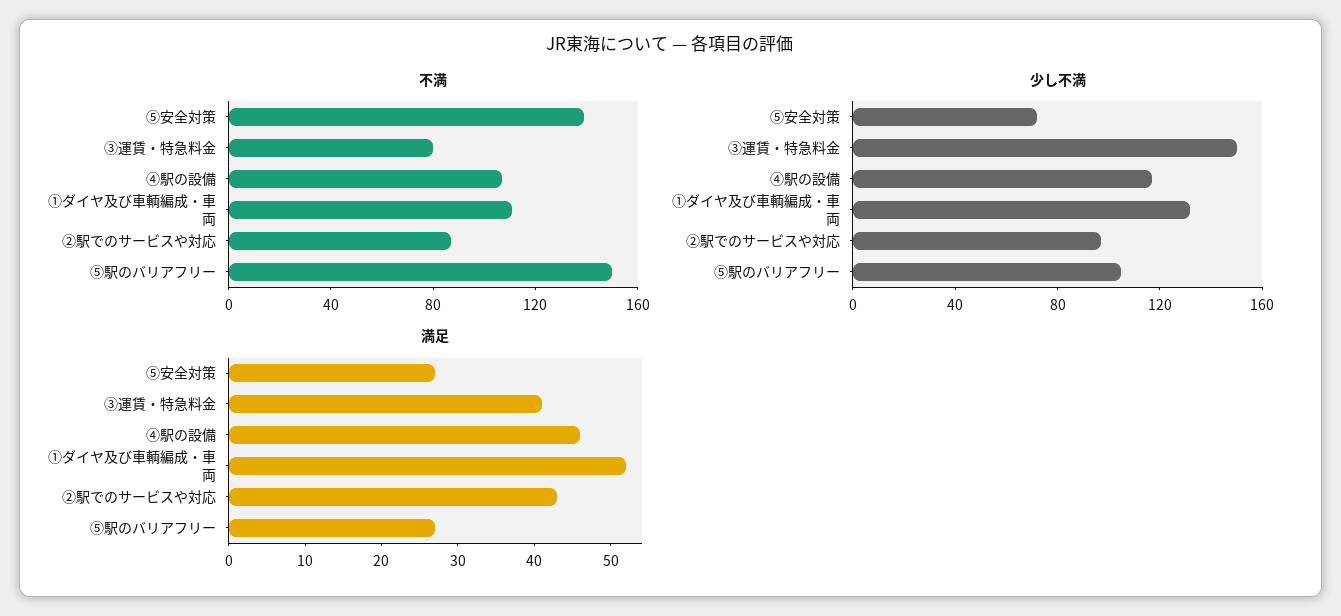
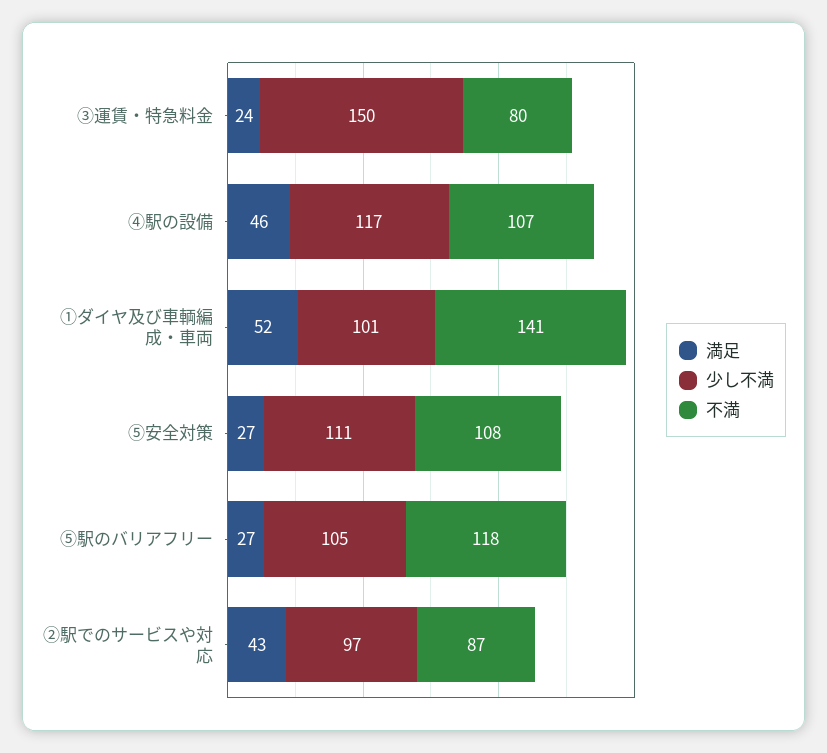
不満, ⑤安全対策: 140 -> 108
不満, ①ダイヤ及び車輌編成・車両: 110 -> 141
不満, ⑤駅のバリアフリー: 150 -> 118
少し不満, ⑤安全対策: 70 -> 111
少し不満, ①ダイヤ及び車輌編成・車両: 130 -> 101
満足, ③運賃・特急料金: 40 -> 24

